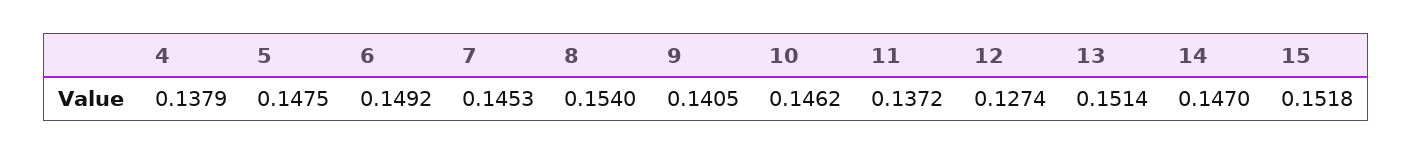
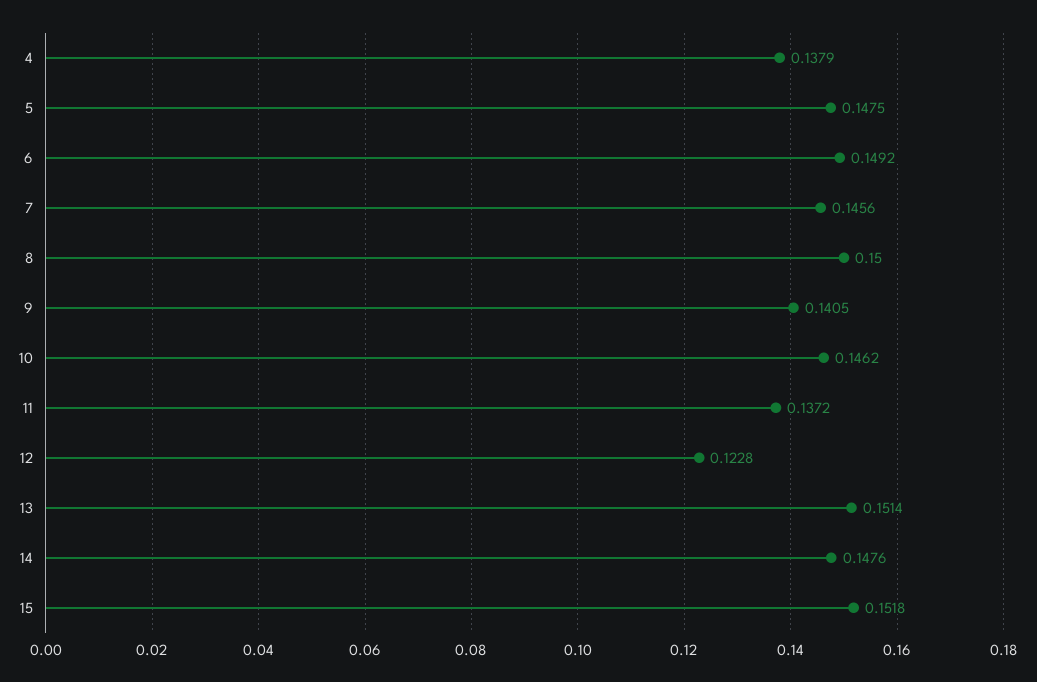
7: 0.1453 -> 0.1456
8: 0.154 -> 0.15
12: 0.1274 -> 0.1228
14: 0.147 -> 0.1476

